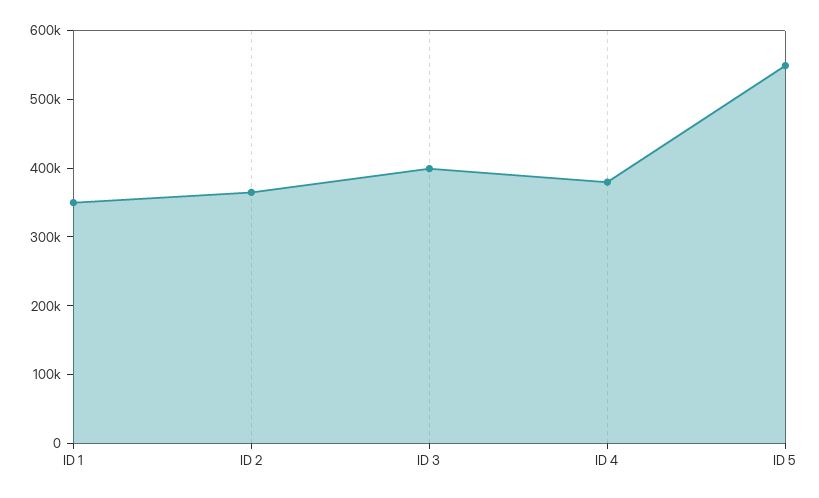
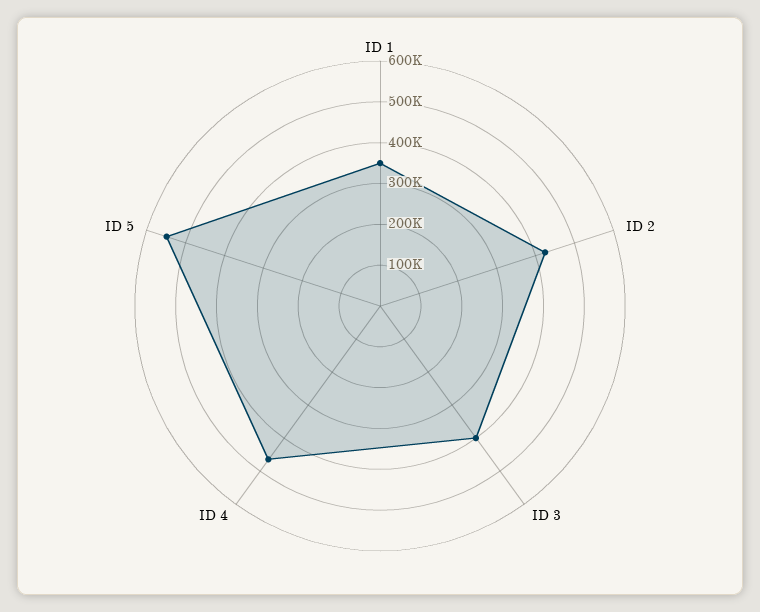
ID 2: 360000 -> 420000
ID 4: 380000 -> 460000

